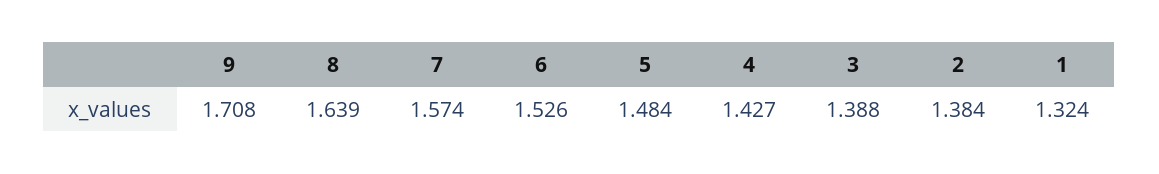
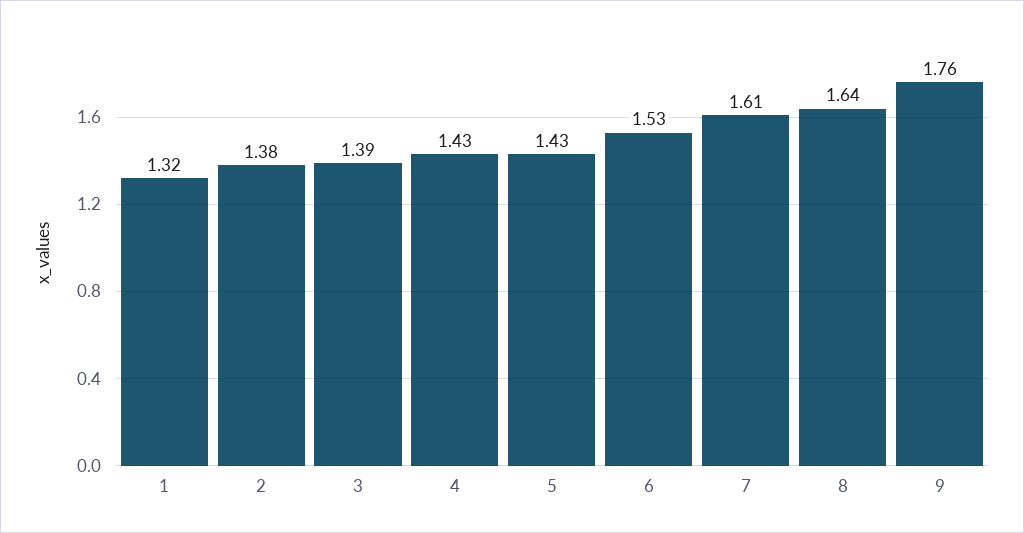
9: 1.708 -> 1.76
7: 1.574 -> 1.61
5: 1.484 -> 1.43

